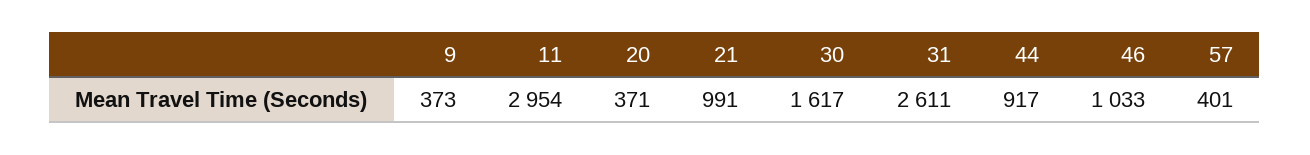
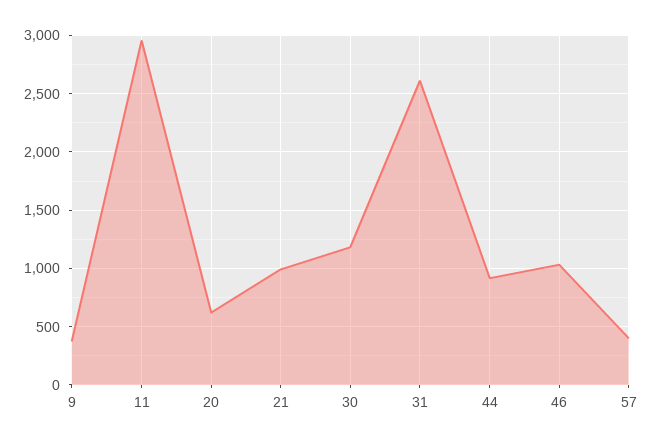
20: 371 -> 600
30: 1617 -> 1200

